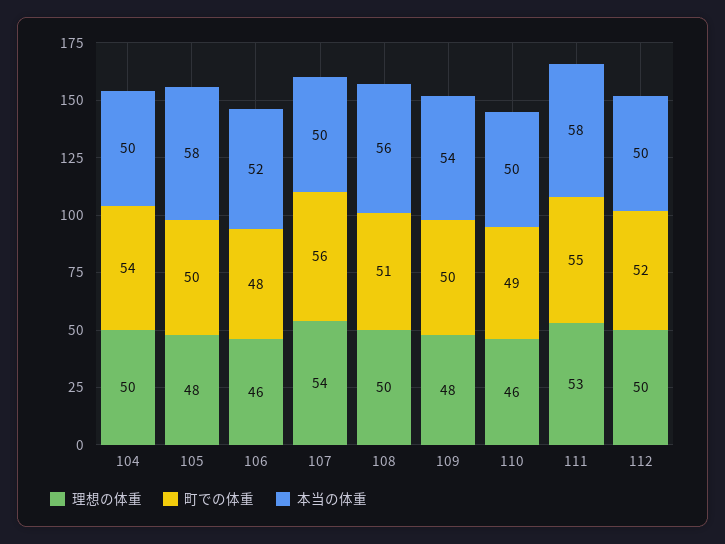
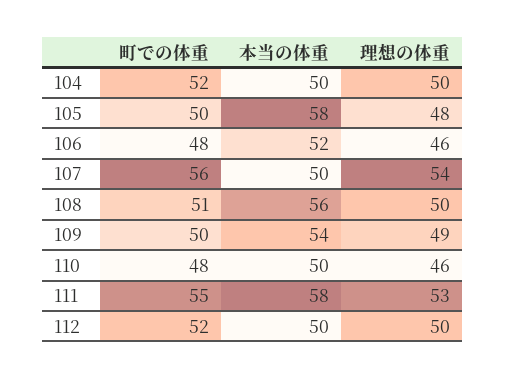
町での体重, 104: 54 -> 52
理想の体重, 109: 48 -> 49
町での体重, 110: 49 -> 48

